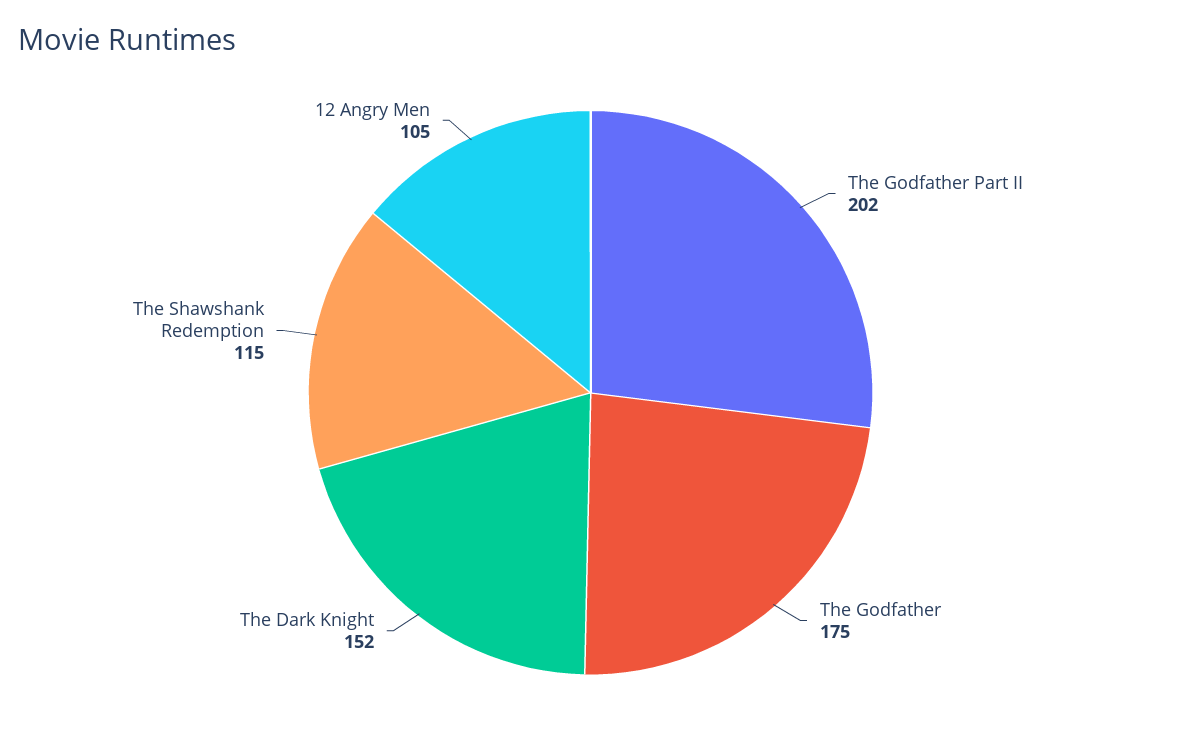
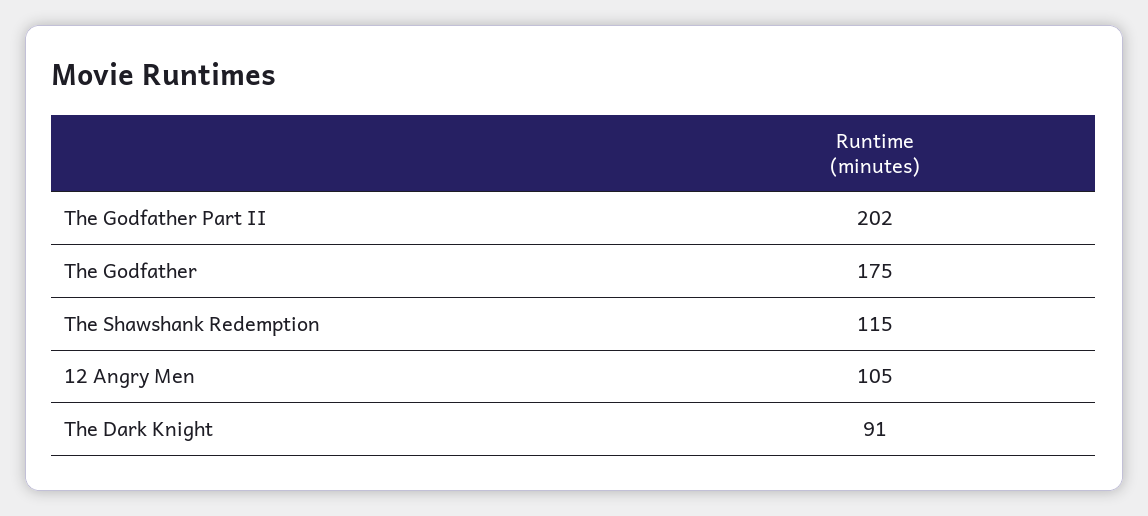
The Dark Knight: 152 -> 91

